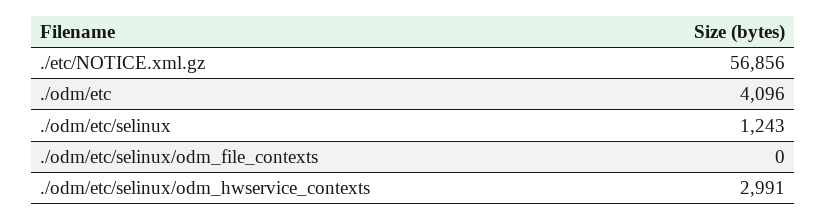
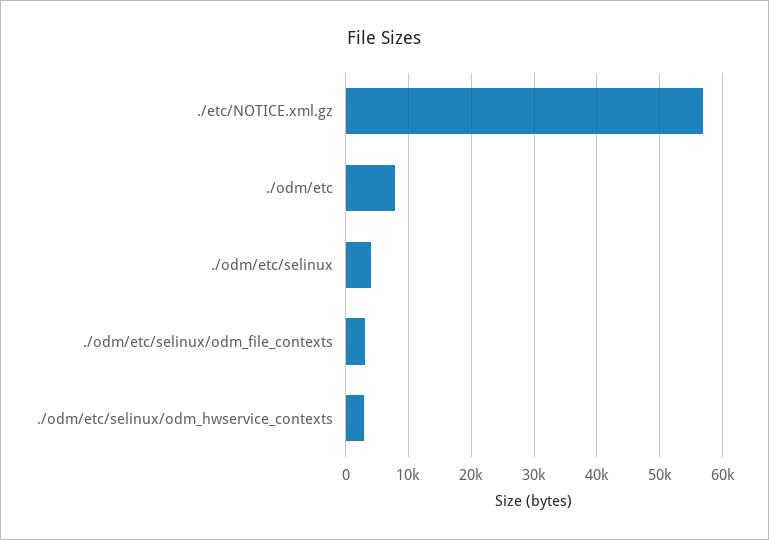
./odm/etc: 4096 -> 8000
./odm/etc/selinux: 1243 -> 4000
./odm/etc/selinux/odm_file_contexts: 0 -> 3000

